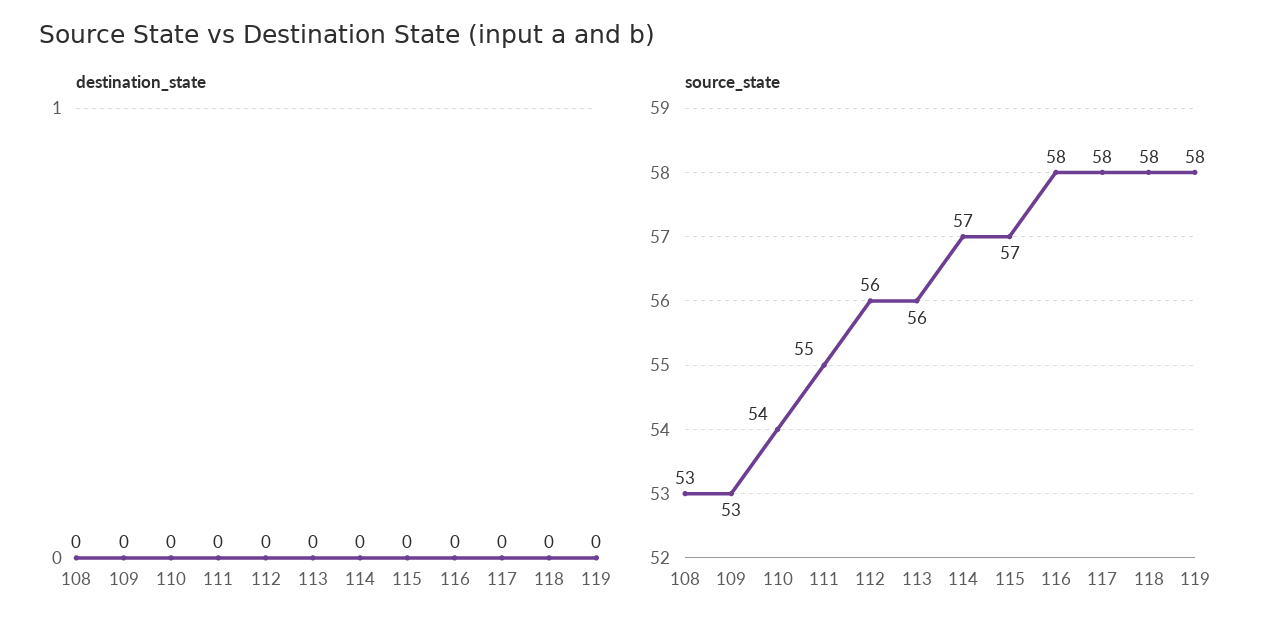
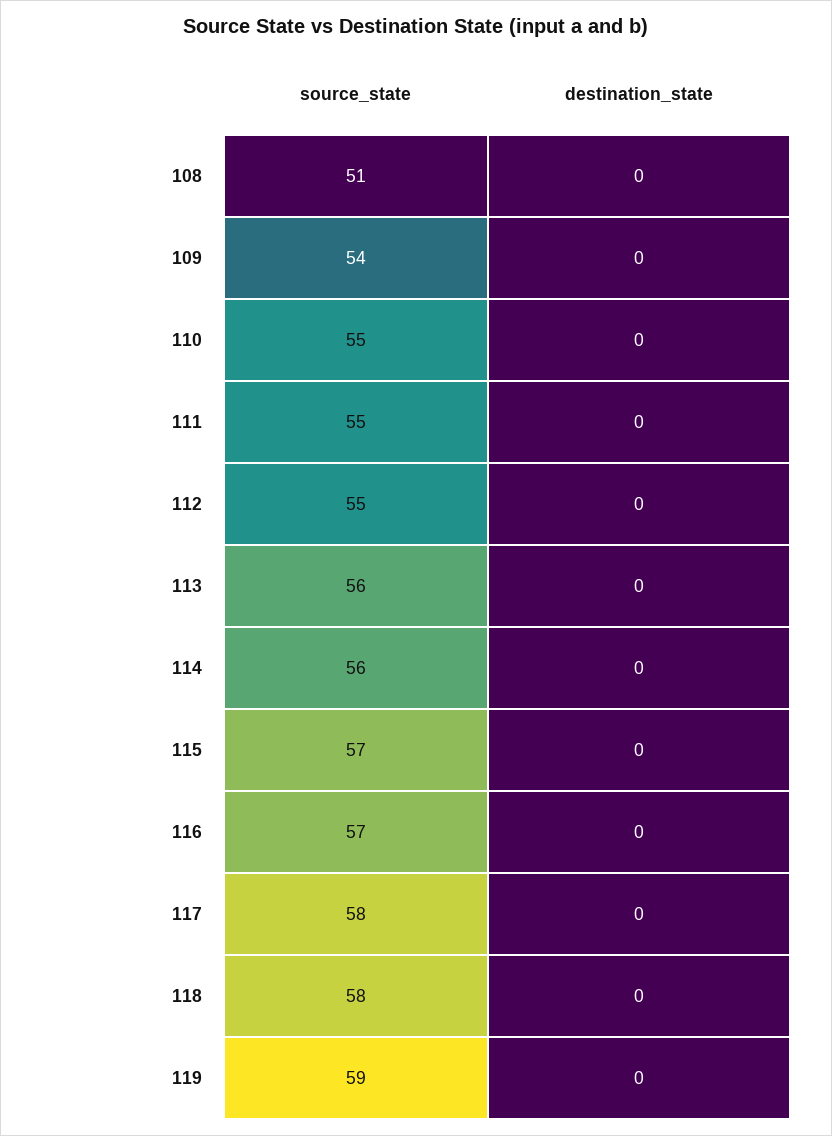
source_state, 108: 53 -> 51
source_state, 109: 53 -> 54
source_state, 110: 54 -> 55
source_state, 112: 56 -> 55
source_state, 114: 57 -> 56
source_state, 116: 58 -> 57
source_state, 119: 58 -> 59

